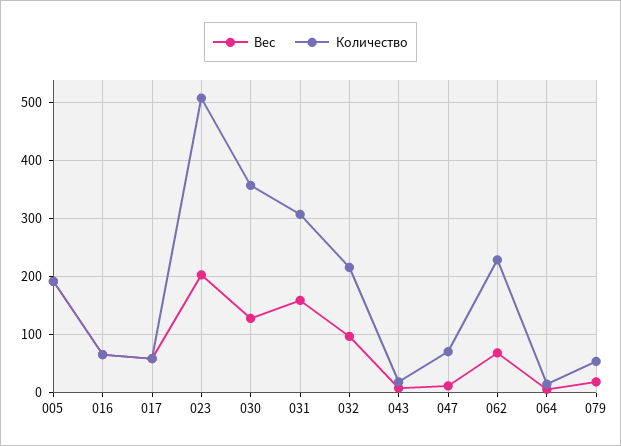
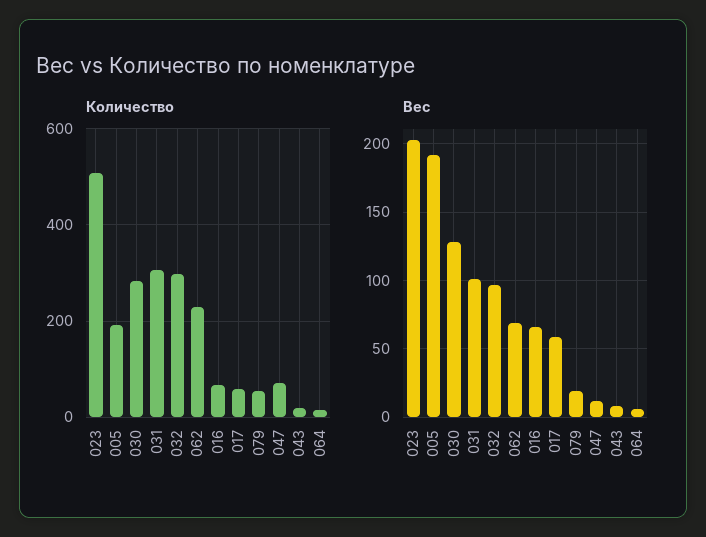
Количество, 030: 360 -> 280
Вес, 031: 160 -> 100
Количество, 032: 220 -> 300

